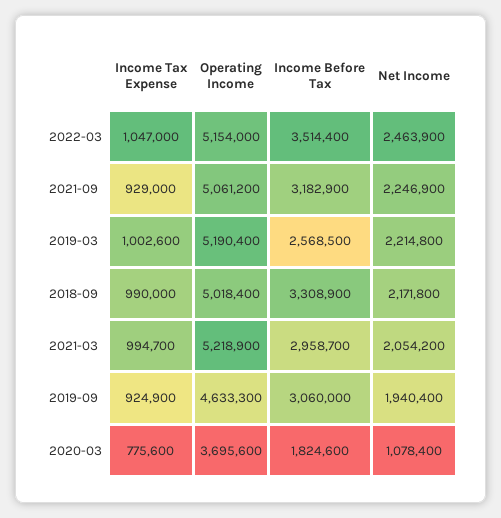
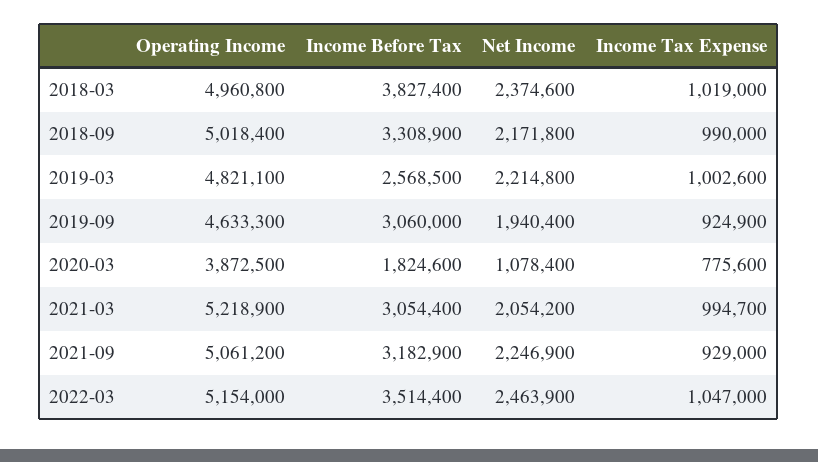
Operating Income, 2019-03: 5190400 -> 4821100
Income Before Tax, 2021-03: 2958700 -> 3054400
Operating Income, 2020-03: 3695600 -> 3872500
Operating Income, 2018-03: none -> 4960800
Income Before Tax, 2018-03: none -> 3827400
Net Income, 2018-03: none -> 2374600
Income Tax Expense, 2018-03: none -> 1019000

